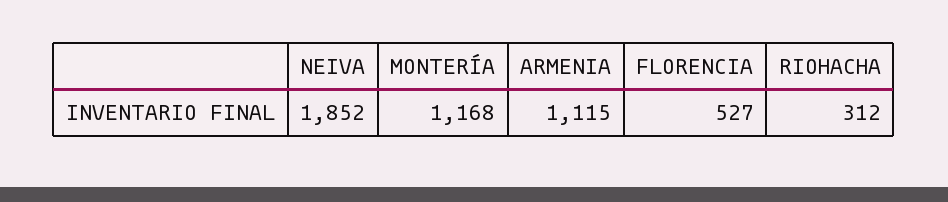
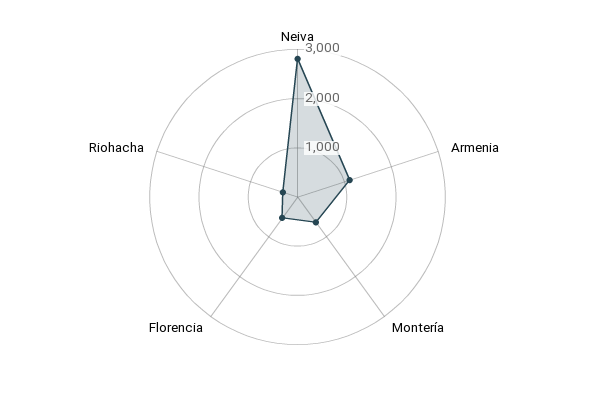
NEIVA: 1852 -> 2800
MONTERÍA: 1168 -> 600

